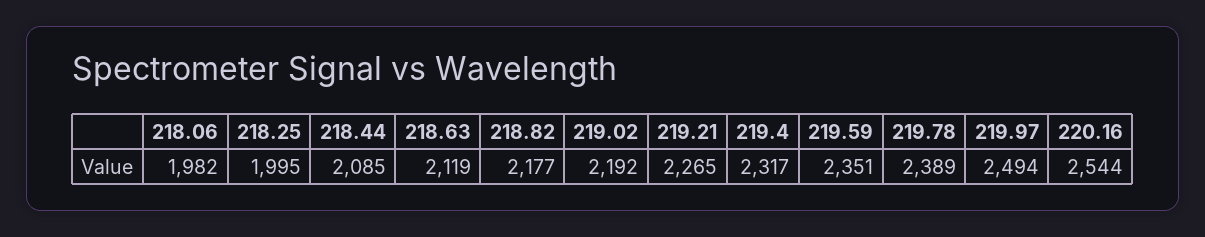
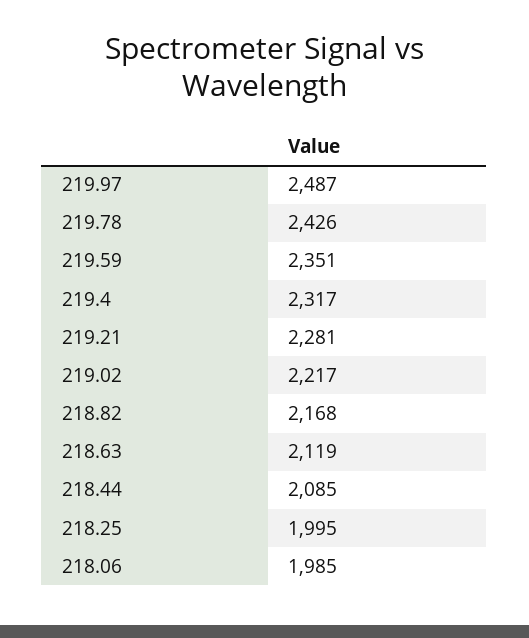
218.06: 1982 -> 1985
218.82: 2177 -> 2168
219.02: 2192 -> 2217
219.21: 2265 -> 2281
219.78: 2389 -> 2426
219.97: 2494 -> 2487
220.16: 2544 -> none

